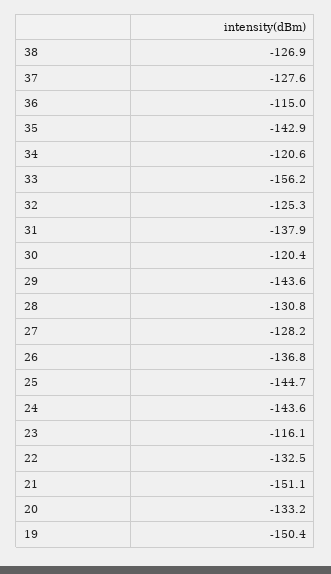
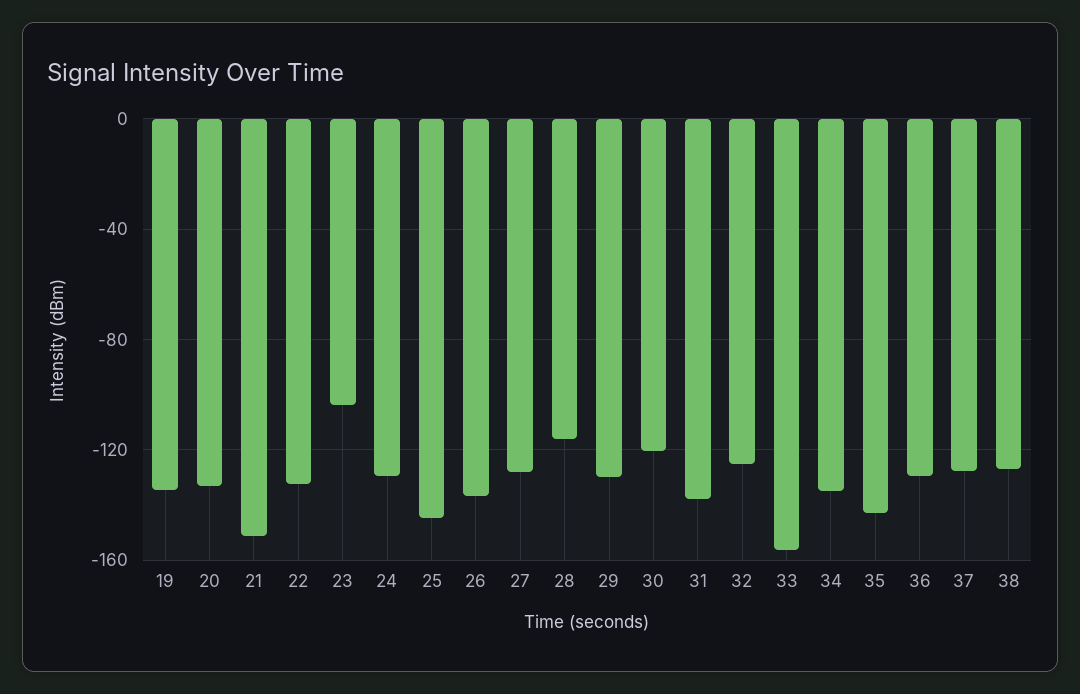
36: -115 -> -130
34: -120.6 -> -135
29: -143.6 -> -130
28: -130.8 -> -115
24: -143.6 -> -130
23: -116.1 -> -105
19: -150.4 -> -135

